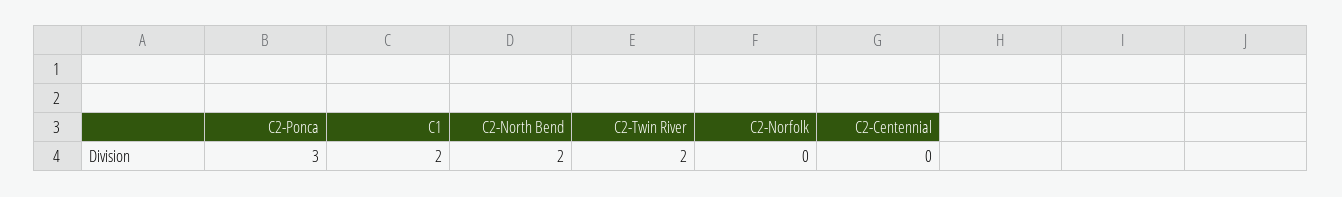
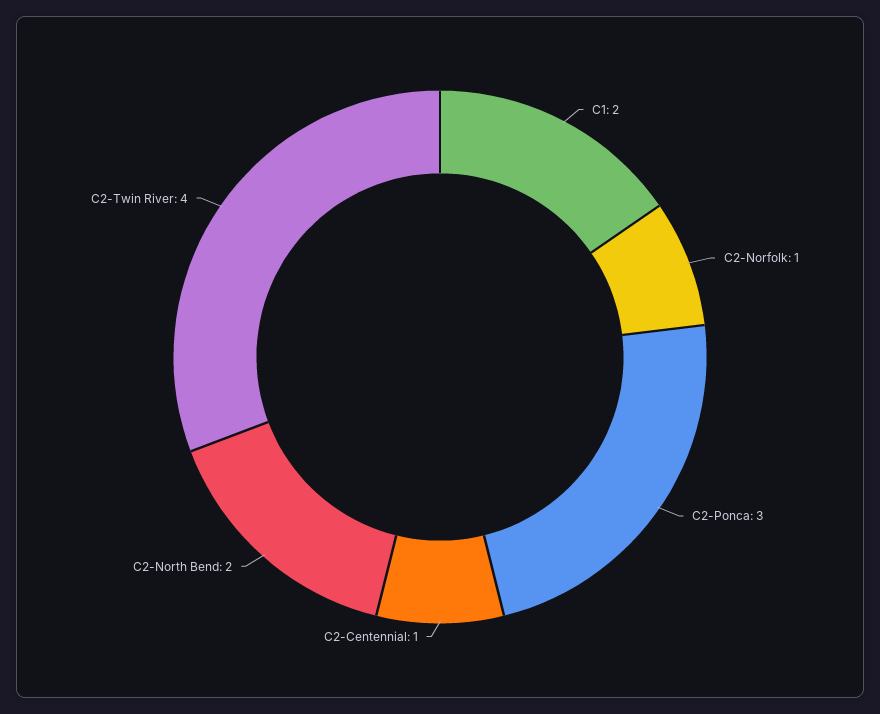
C2-Twin River: 2 -> 4
C2-Norfolk: 0 -> 1
C2-Centennial: 0 -> 1

